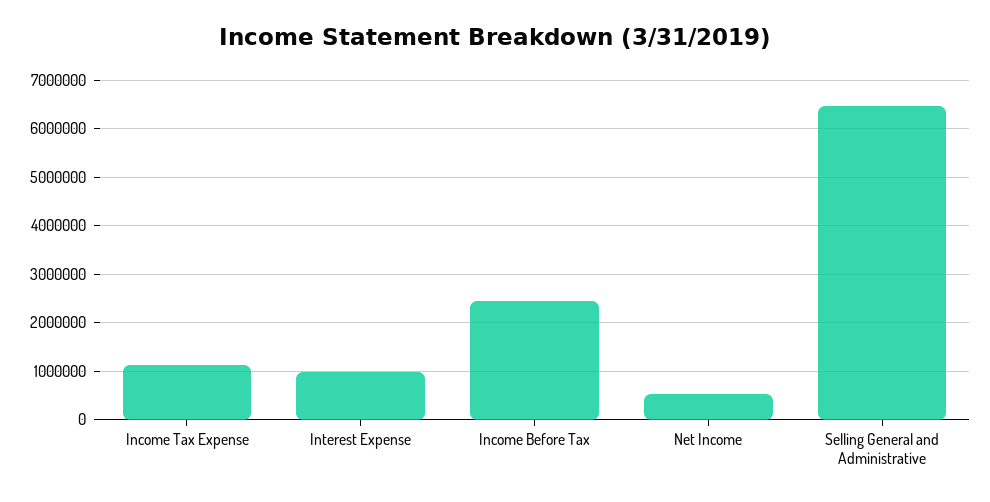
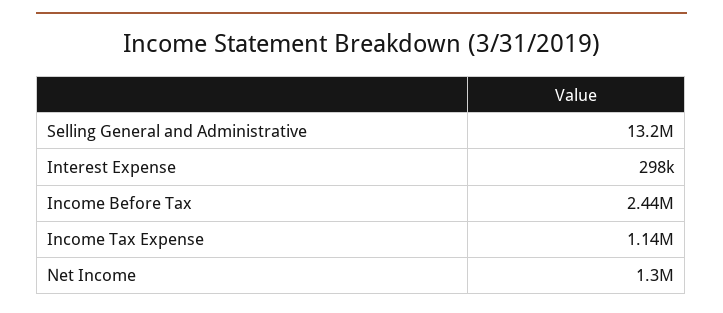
Interest Expense: 1000000 -> 298000
Net Income: 600000 -> 1300000
Selling General and Administrative: 6400000 -> 13200000

